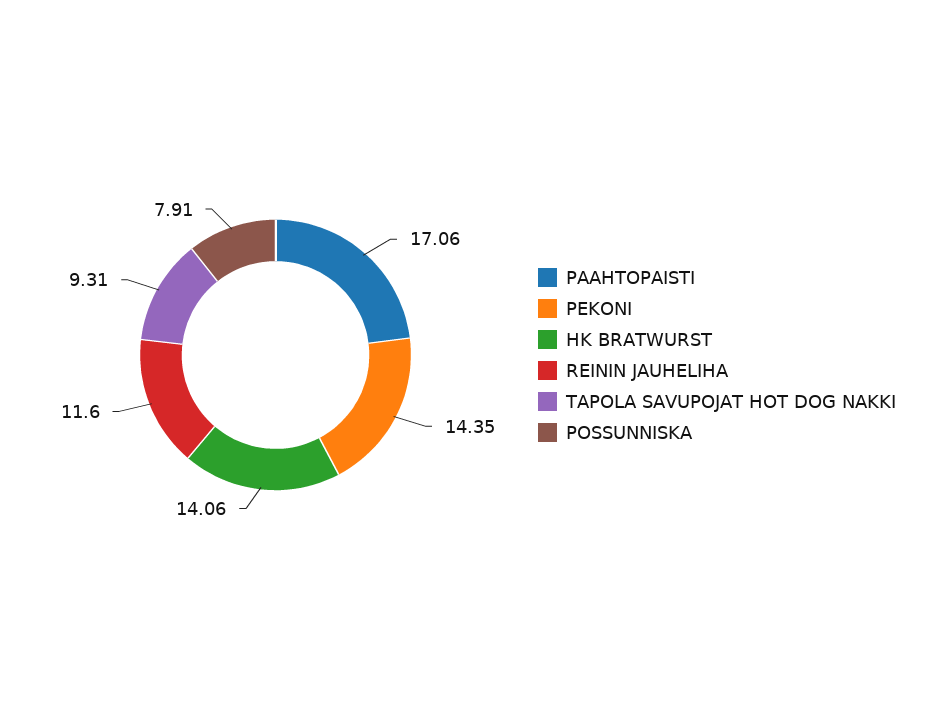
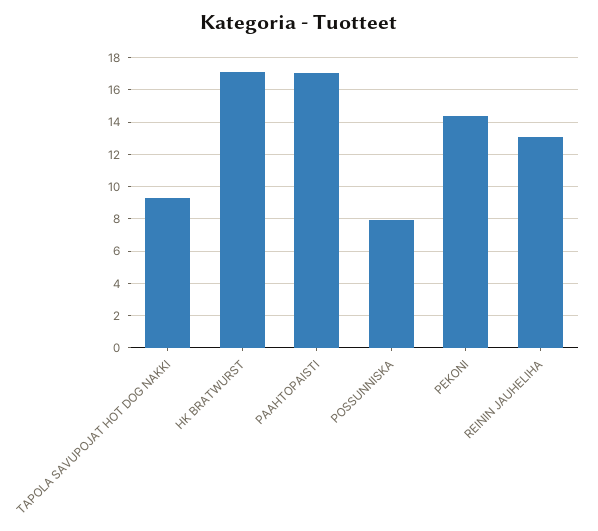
HK BRATWURST: 14.06 -> 17
REININ JAUHELIHA: 11.6 -> 13

